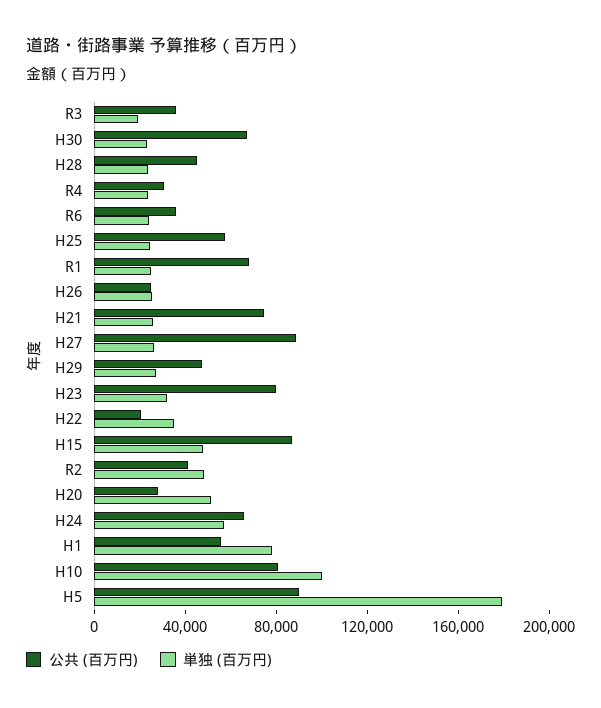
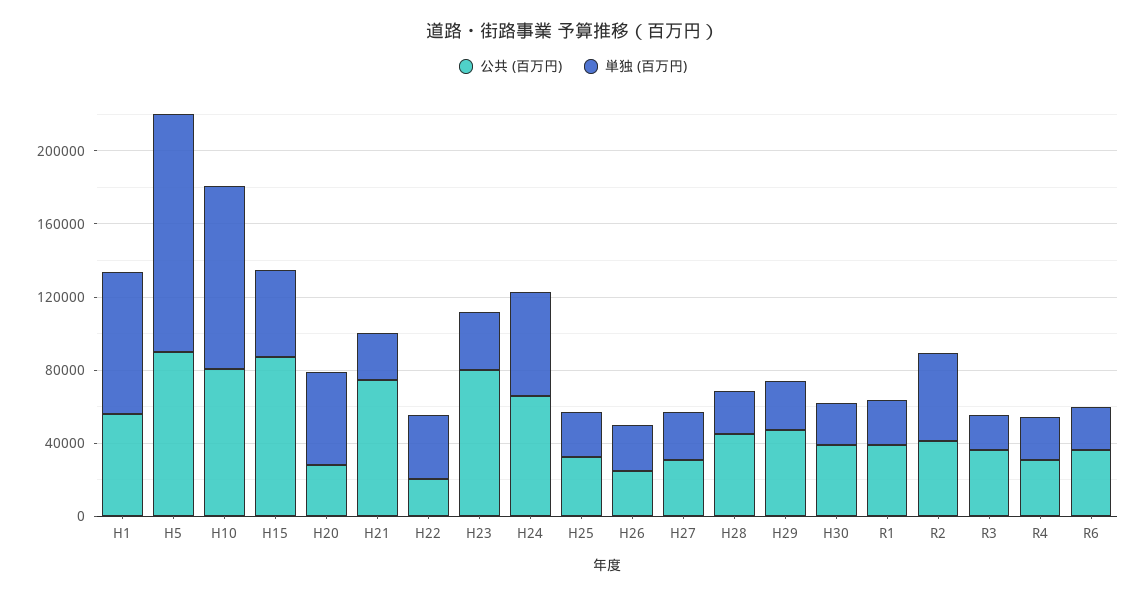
公共 (百万円), H30: 70000 -> 40000
公共 (百万円), H25: 60000 -> 30000
公共 (百万円), R1: 70000 -> 40000
公共 (百万円), H27: 90000 -> 30000
単独 (百万円), H5: 180000 -> 130000

